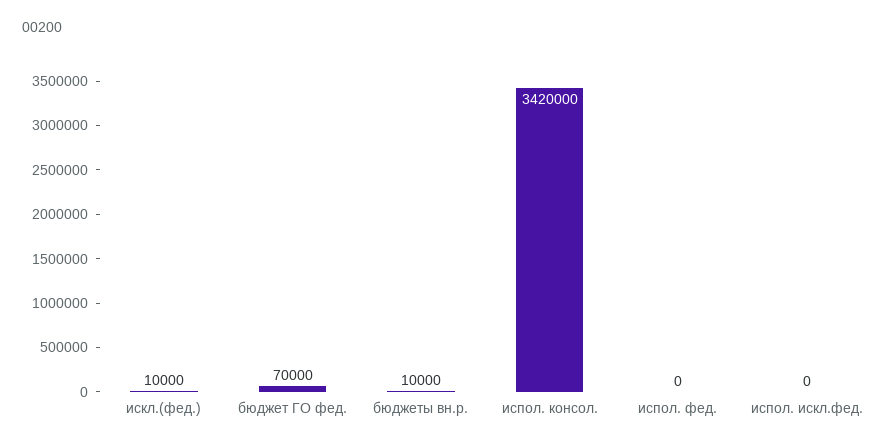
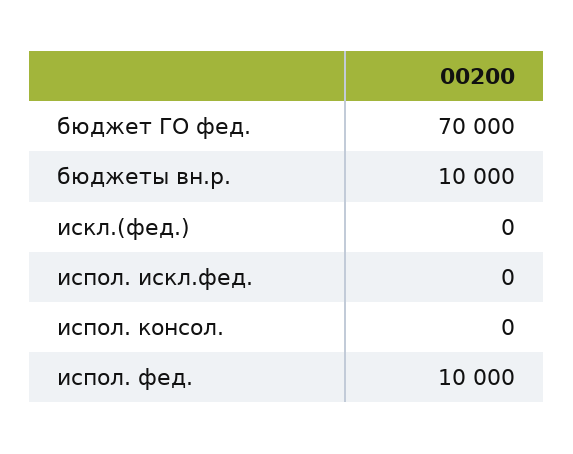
искл.(фед.): 10000 -> 0
испол. консол.: 3420000 -> 0
испол. фед.: 0 -> 10000

